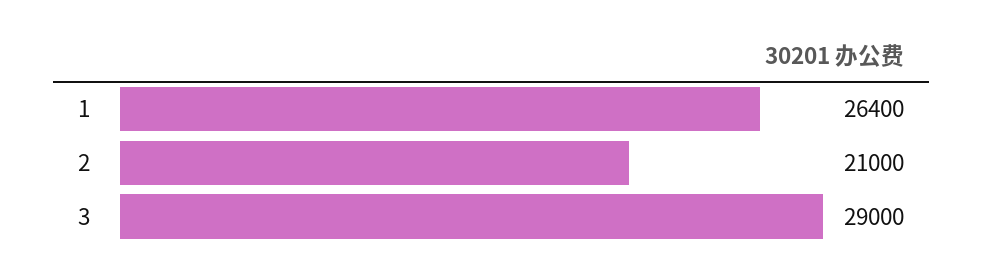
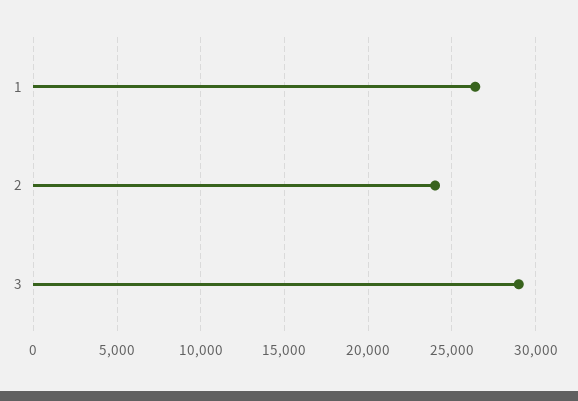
2: 21000 -> 24000

